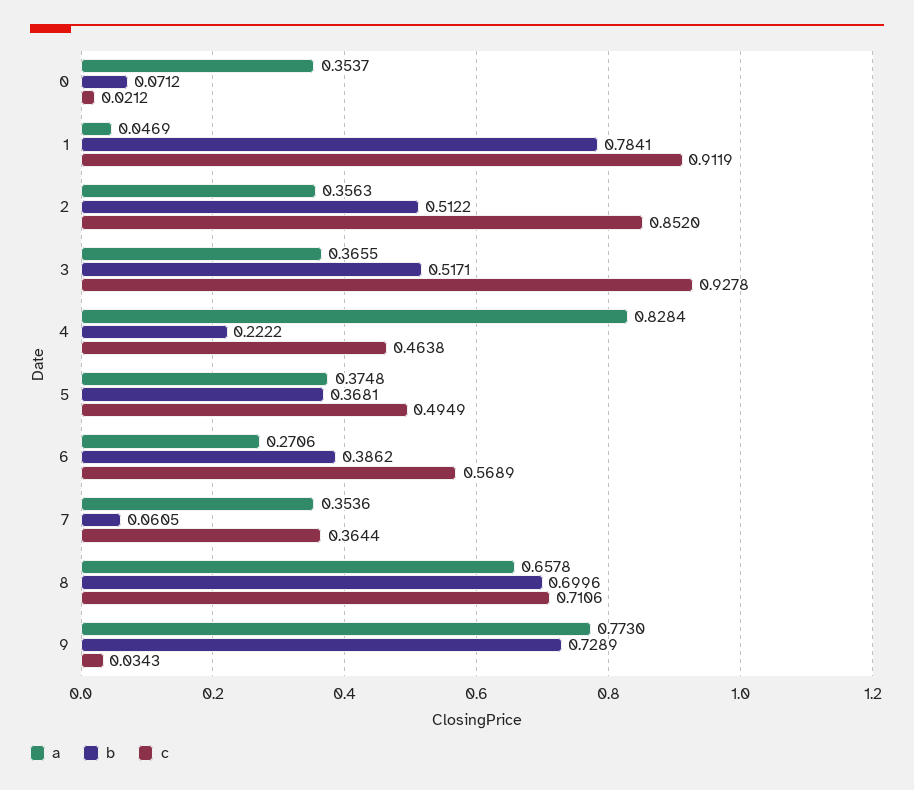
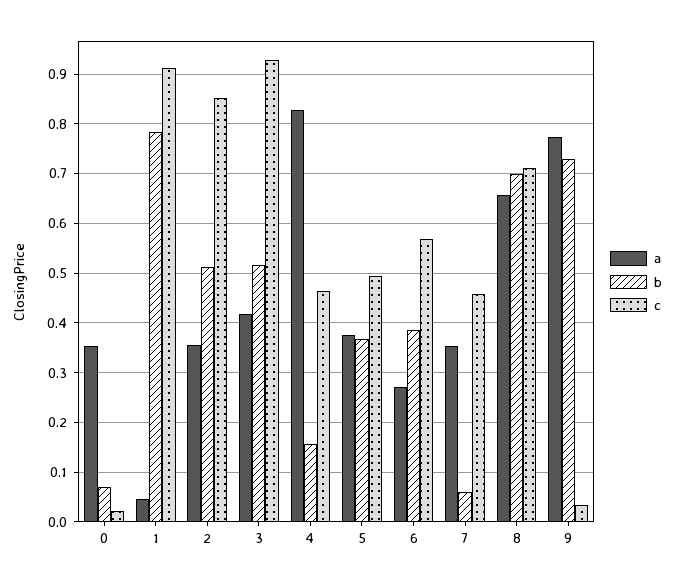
a, 3: 0.3655 -> 0.42
b, 4: 0.2222 -> 0.16
c, 7: 0.3644 -> 0.46

